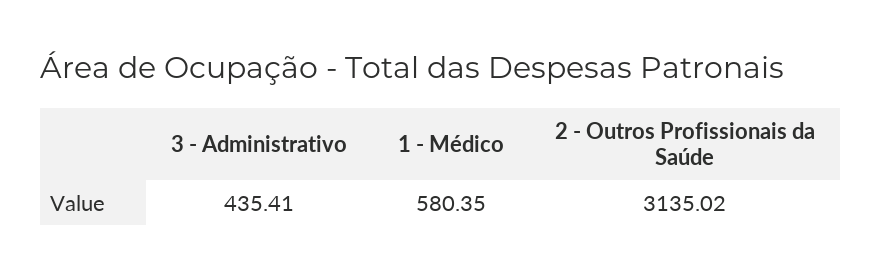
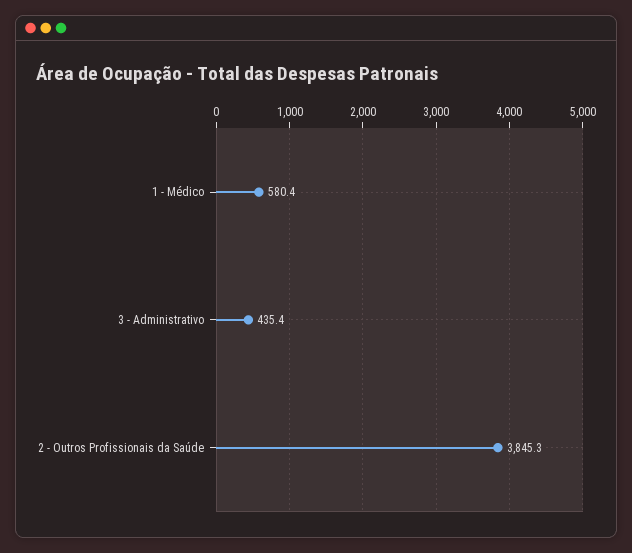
2 - Outros Profissionais da Saúde: 3135.02 -> 3845.3

